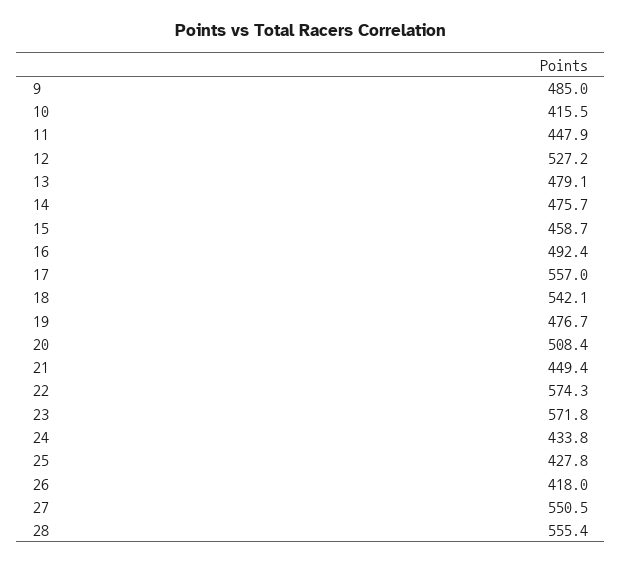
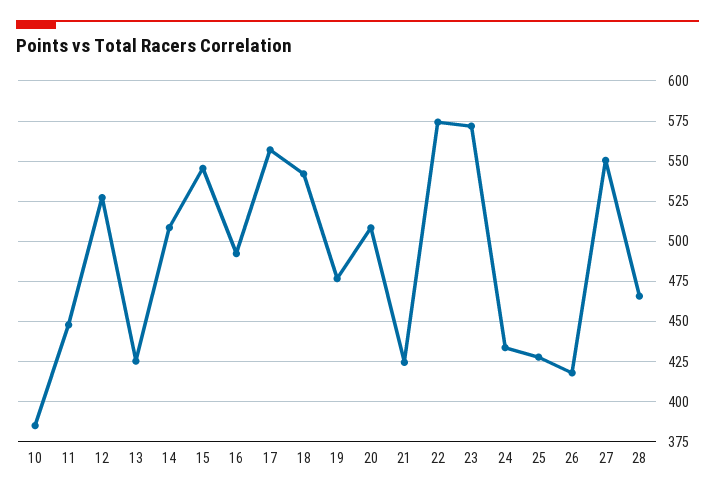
9: 485 -> none
10: 415.5 -> 385
13: 479.1 -> 425
14: 475.7 -> 510
15: 458.7 -> 545
21: 449.4 -> 425
28: 555.4 -> 465

